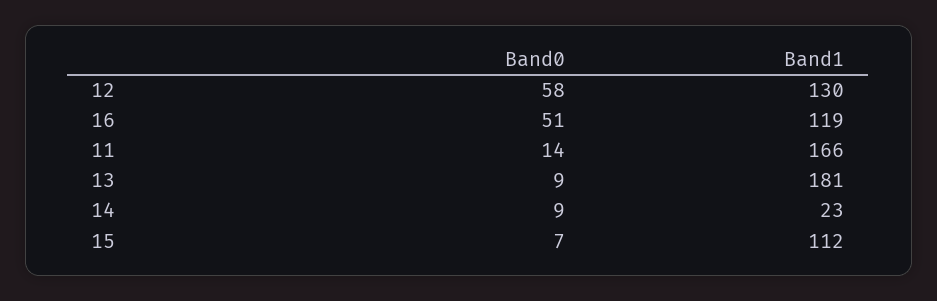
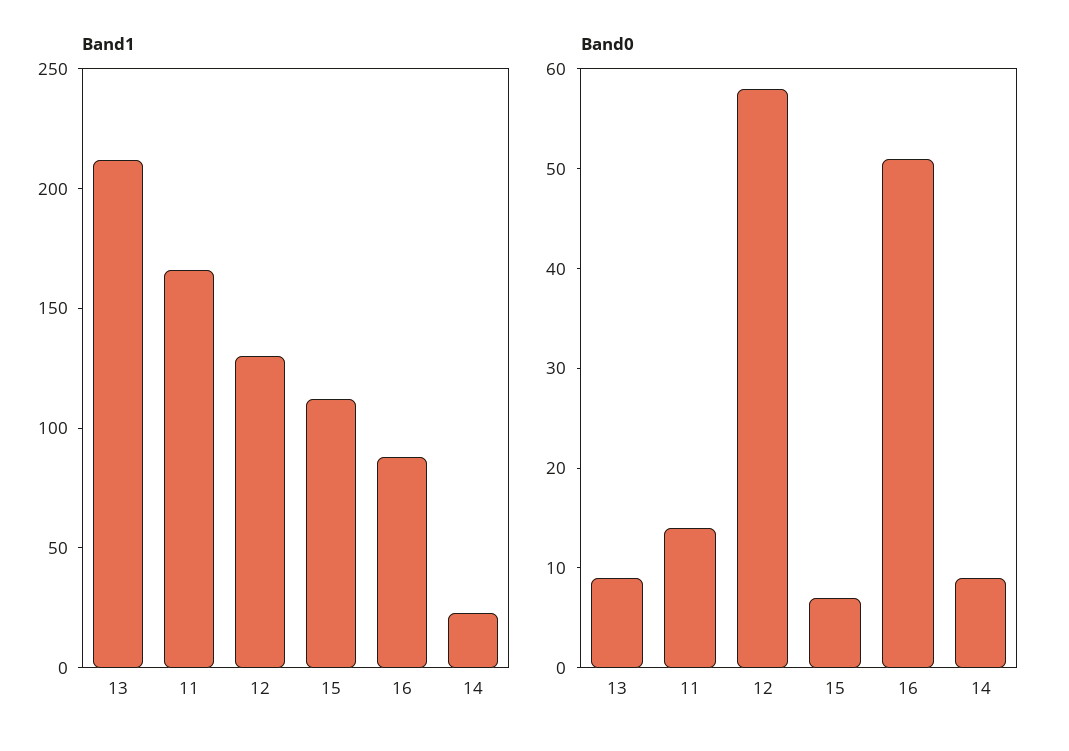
Band1, 16: 119 -> 90
Band1, 13: 181 -> 210

